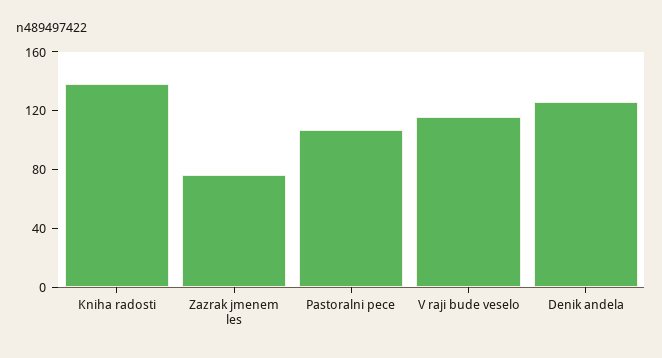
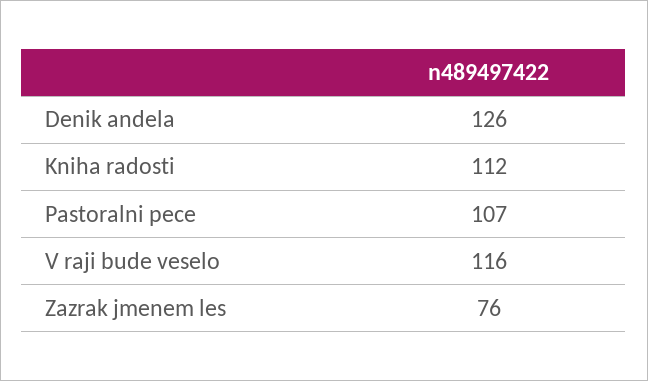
Kniha radosti: 140 -> 112

